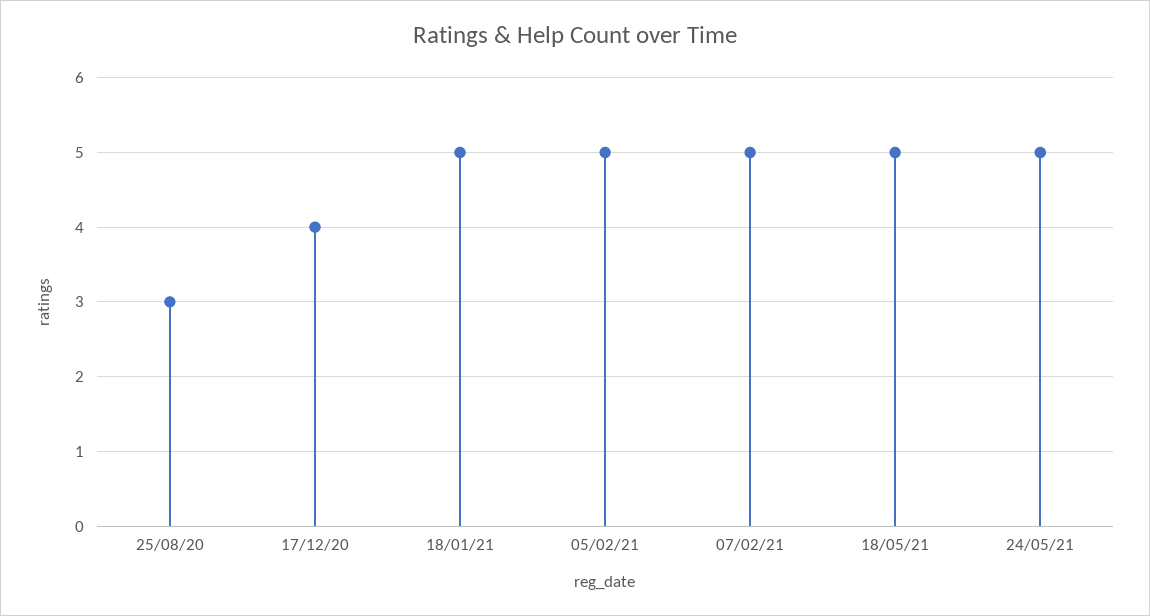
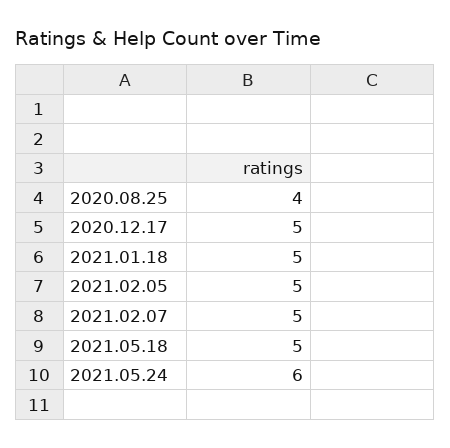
25/08/20: 3 -> 4
17/12/20: 4 -> 5
24/05/21: 5 -> 6

